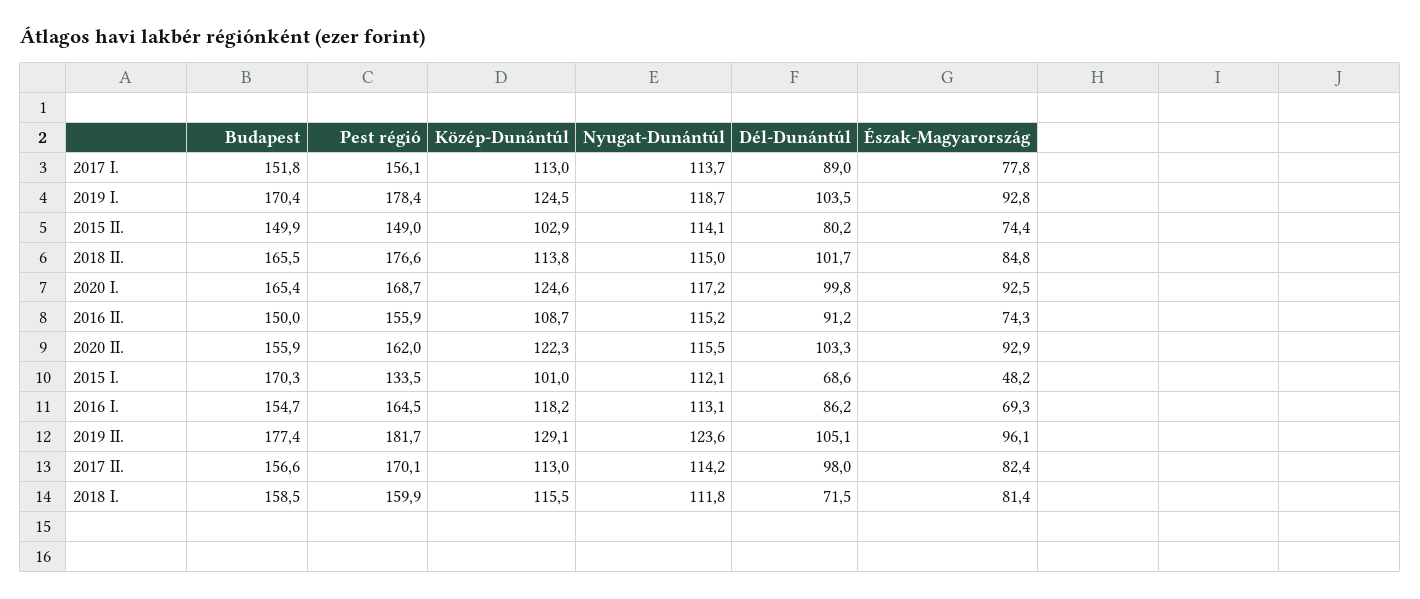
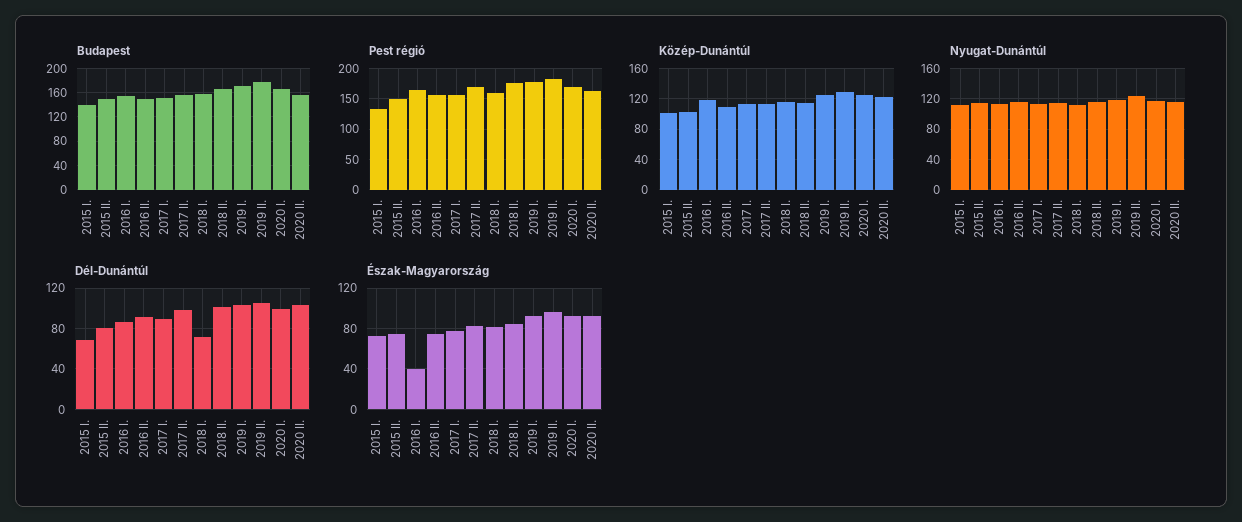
Budapest, 2015 I.: 170.3 -> 140
Észak-Magyarország, 2015 I.: 48.2 -> 70
Észak-Magyarország, 2016 I.: 69.3 -> 40

